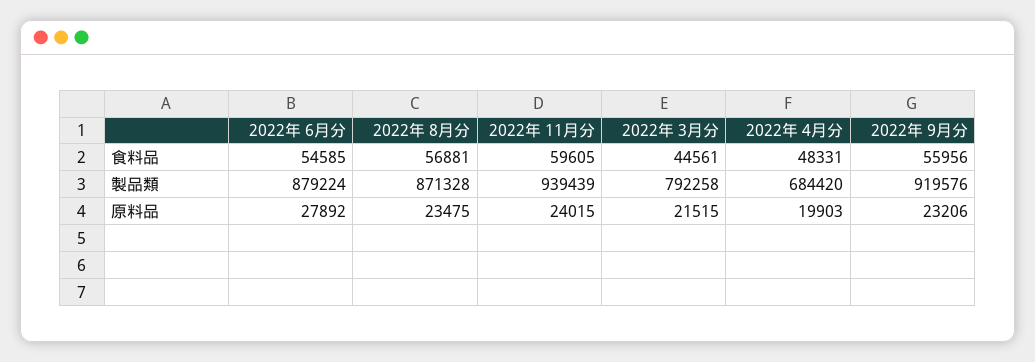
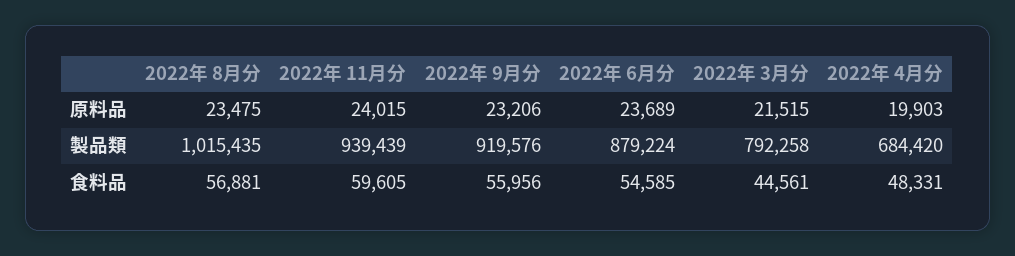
2022年 8月分, 製品類: 871328 -> 1015435
2022年 6月分, 原料品: 27892 -> 23689

